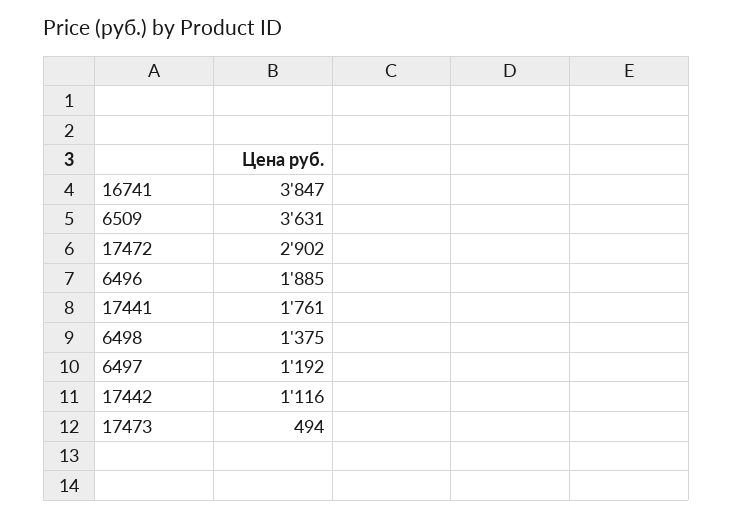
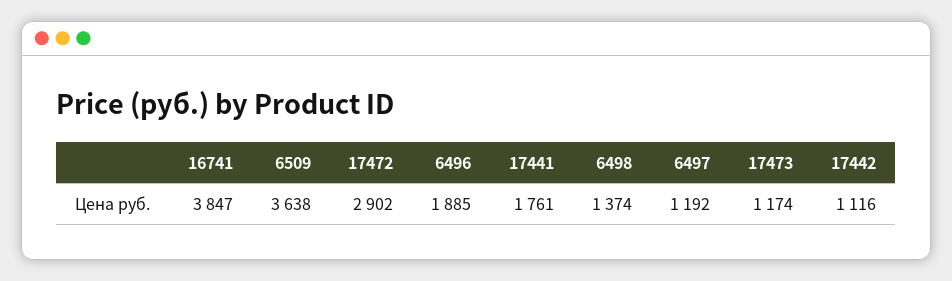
6509: 3631 -> 3638
6498: 1375 -> 1374
17473: 494 -> 1174

